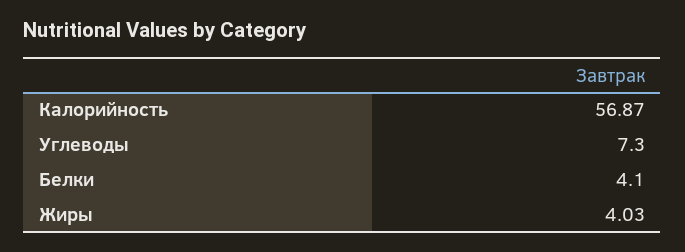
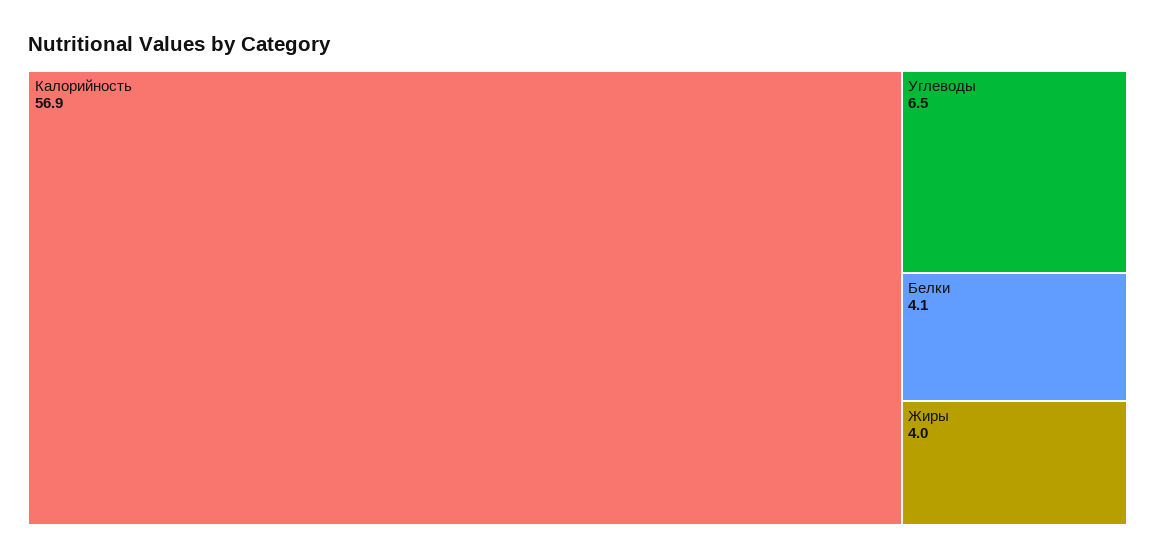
Углеводы: 7.3 -> 6.5

